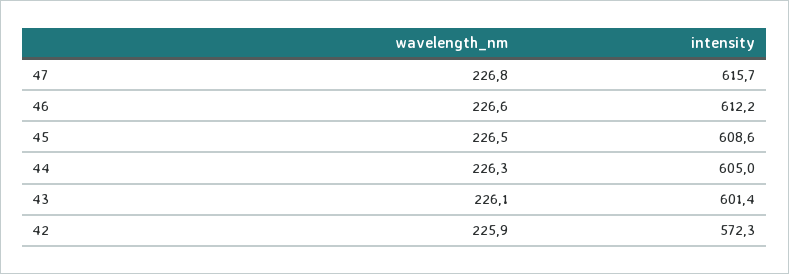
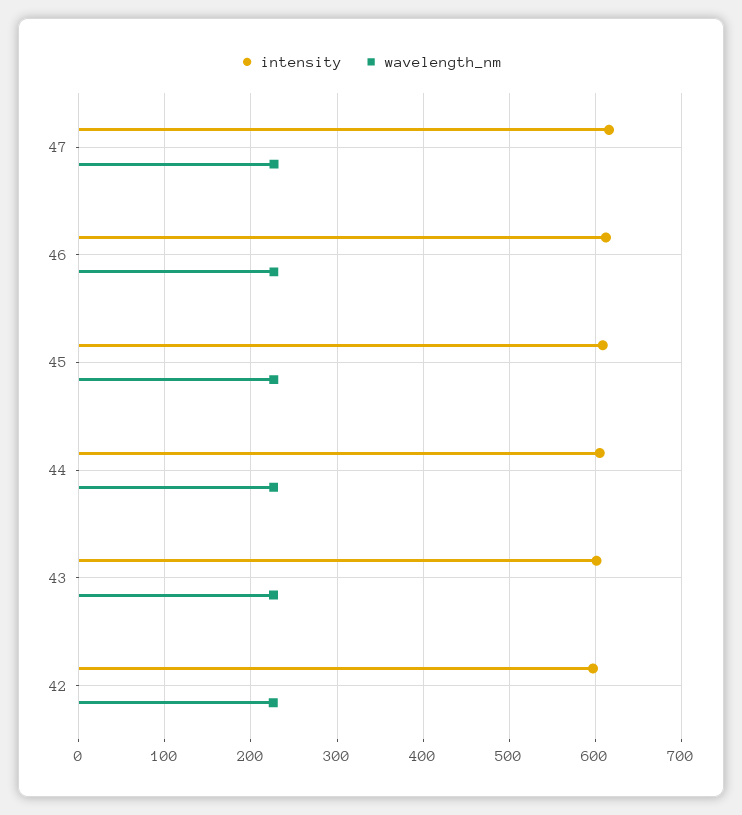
intensity, 42: 572.3 -> 600

